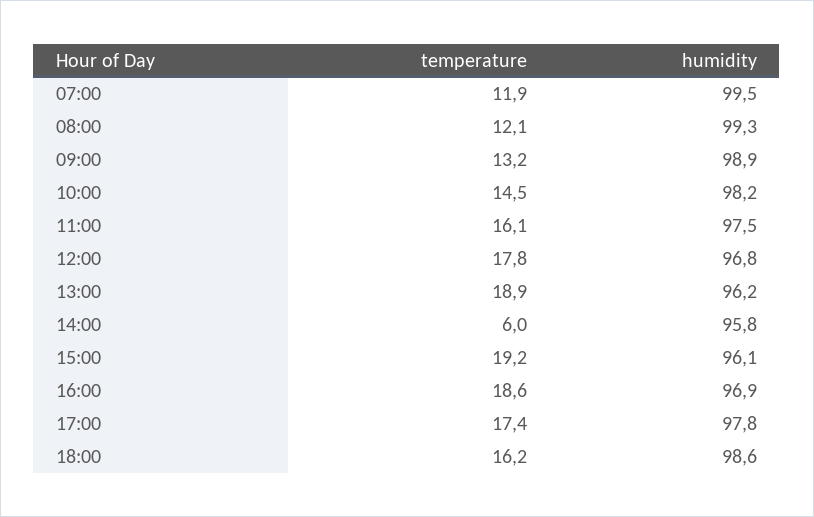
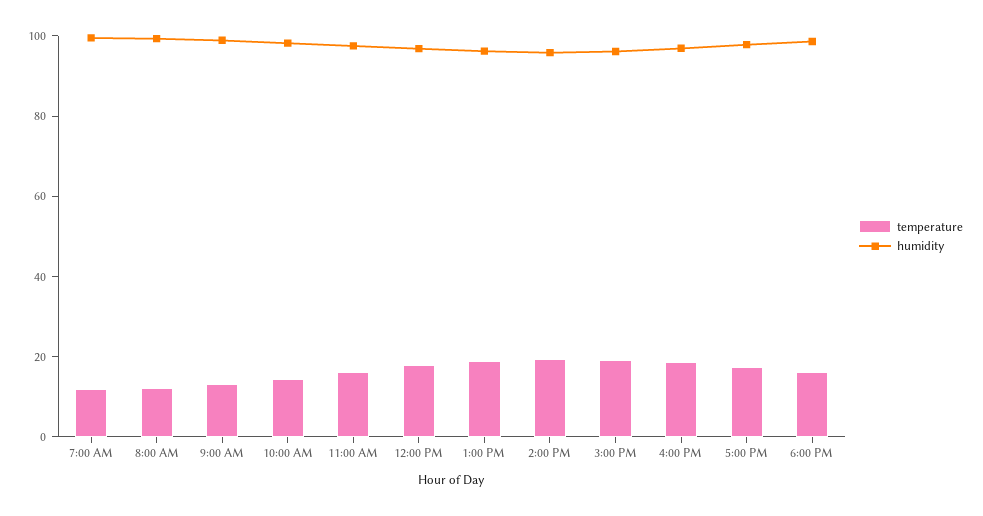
temperature, 14:00: 6 -> 20

